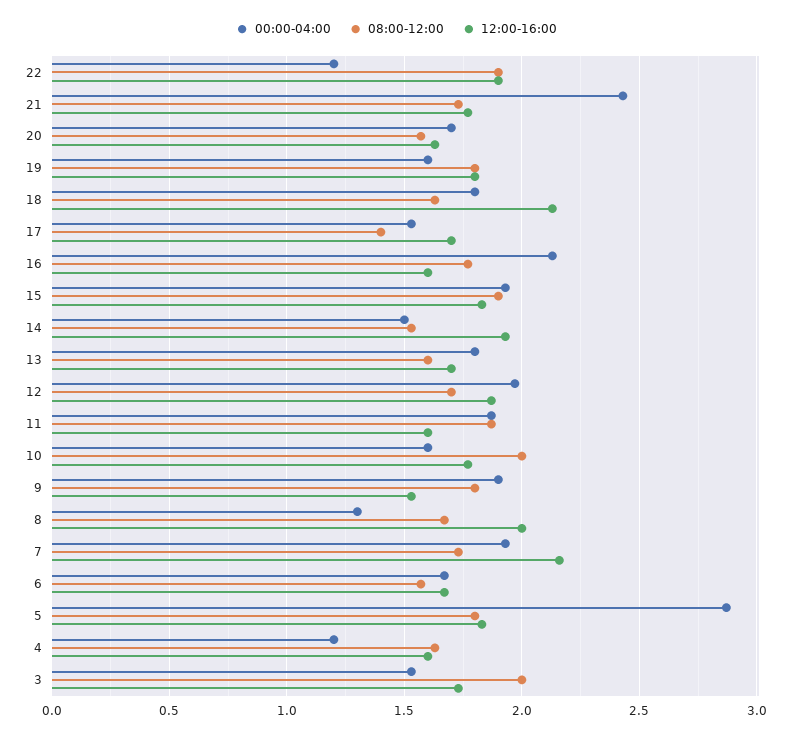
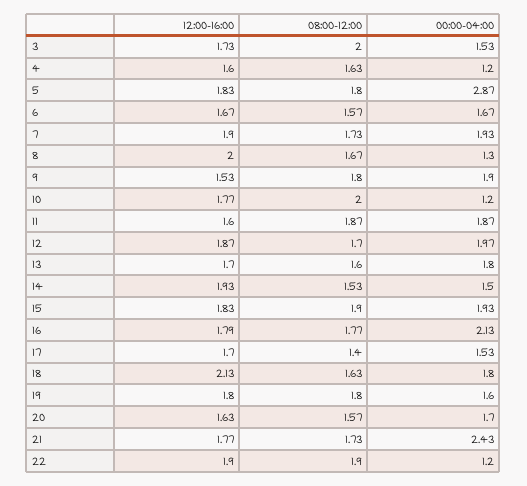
12:00-16:00, 16: 1.6 -> 1.79
00:00-04:00, 10: 1.6 -> 1.2
12:00-16:00, 7: 2.15 -> 1.9

